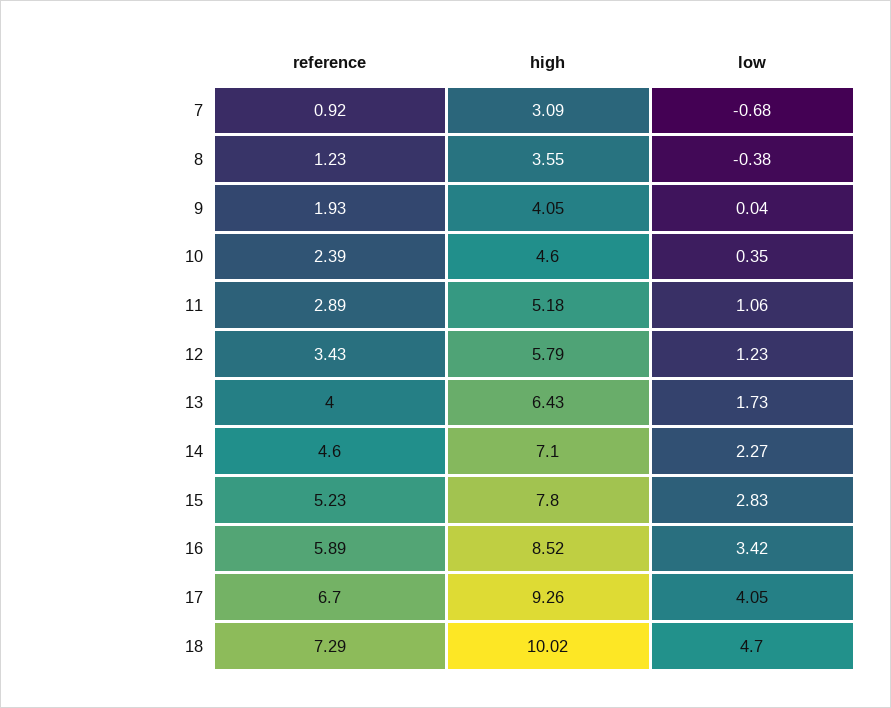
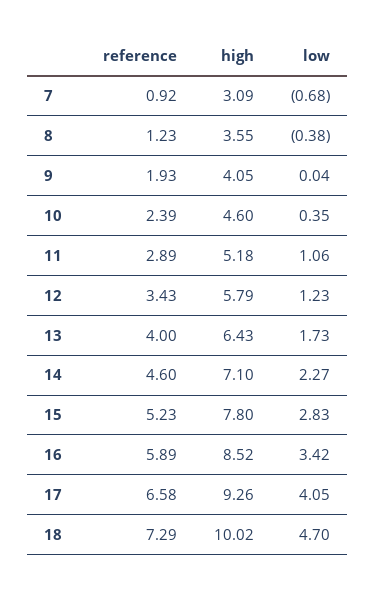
reference, 17: 6.7 -> 6.58

